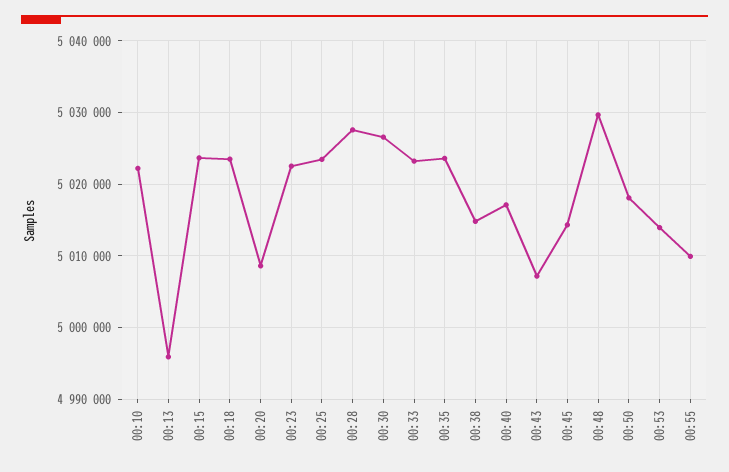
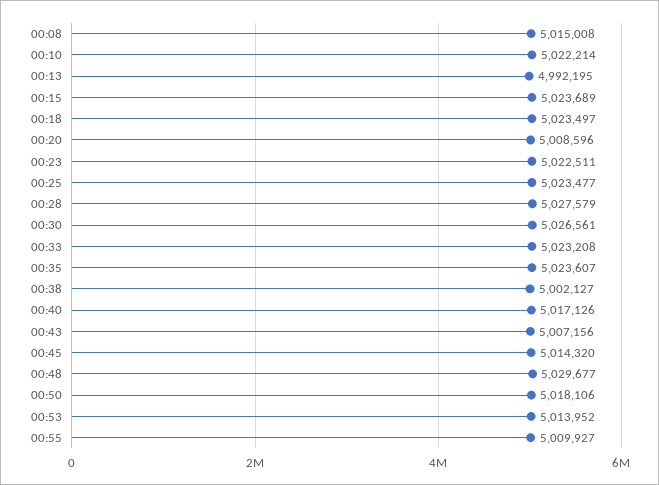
00:13: 4996000 -> 4992195
00:38: 5015000 -> 5002127
00:08: none -> 5015008

